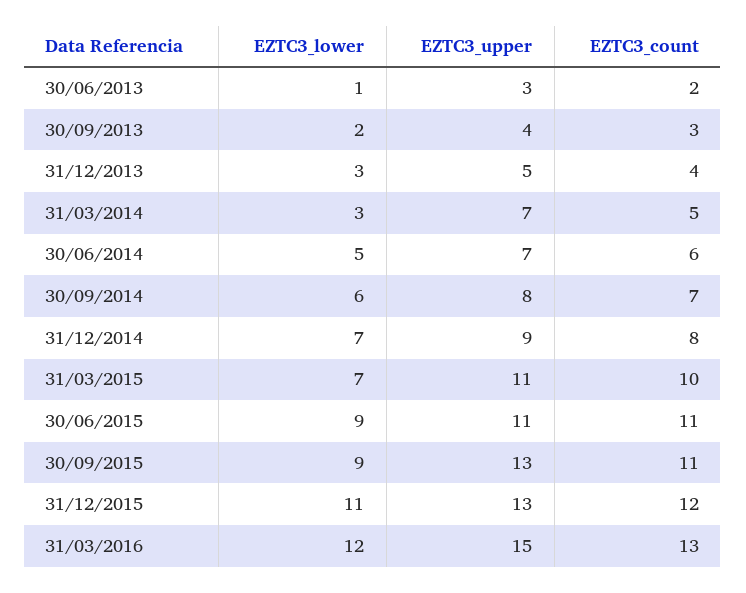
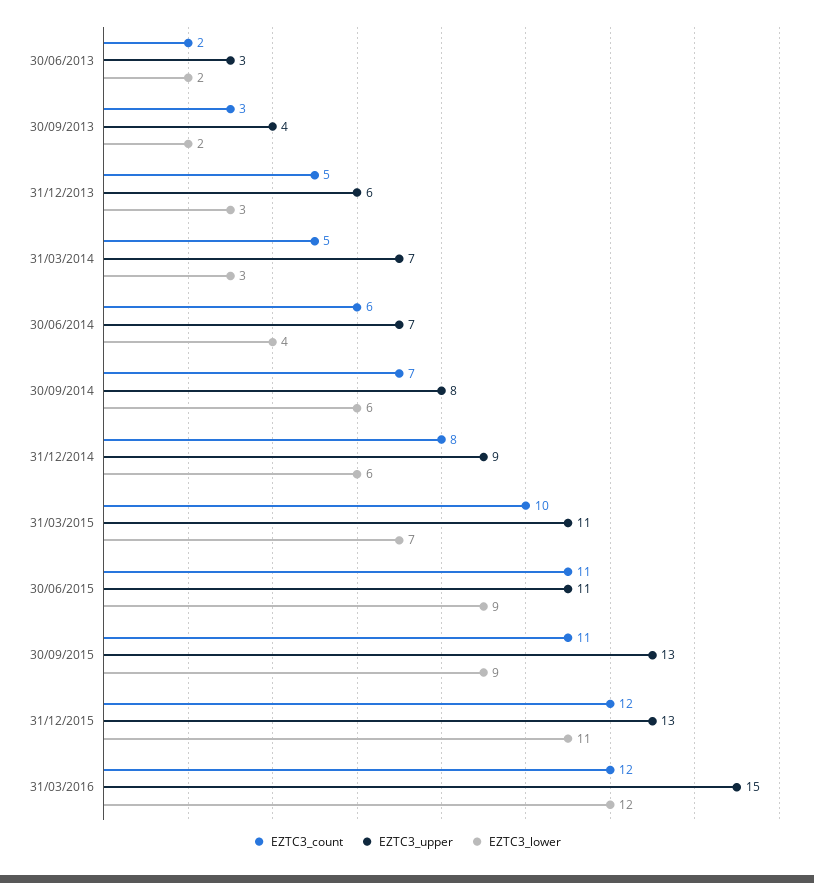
EZTC3_lower, 30/06/2013: 1 -> 2
EZTC3_upper, 31/12/2013: 5 -> 6
EZTC3_count, 31/12/2013: 4 -> 5
EZTC3_lower, 30/06/2014: 5 -> 4
EZTC3_lower, 31/12/2014: 7 -> 6
EZTC3_count, 31/03/2016: 13 -> 12

